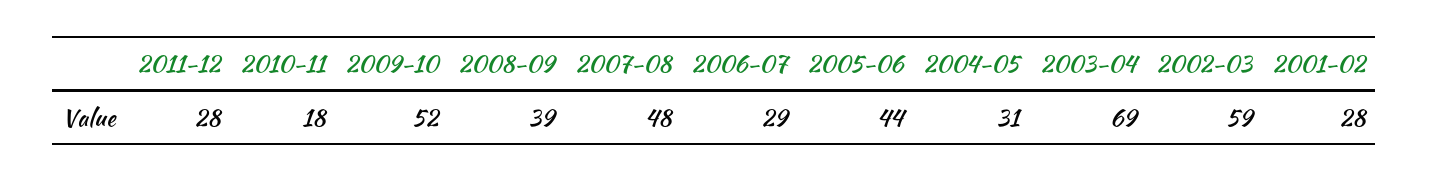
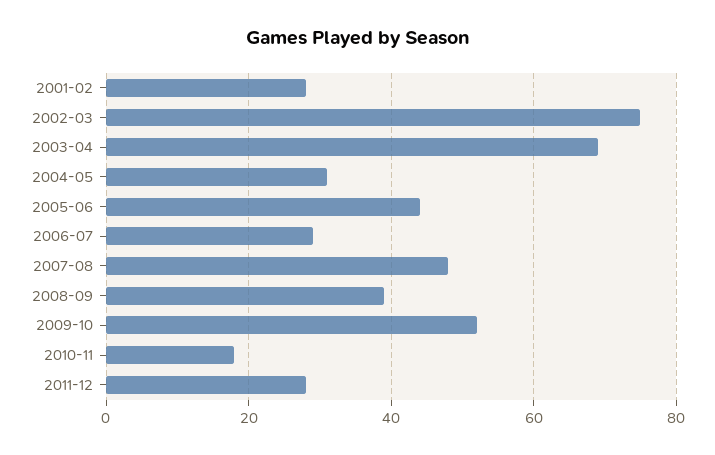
2002-03: 59 -> 75

